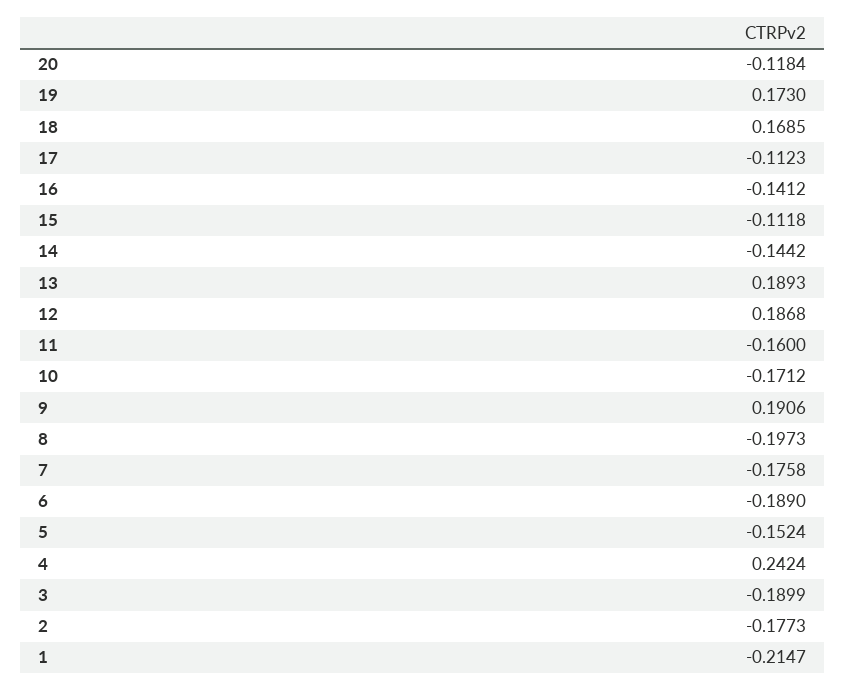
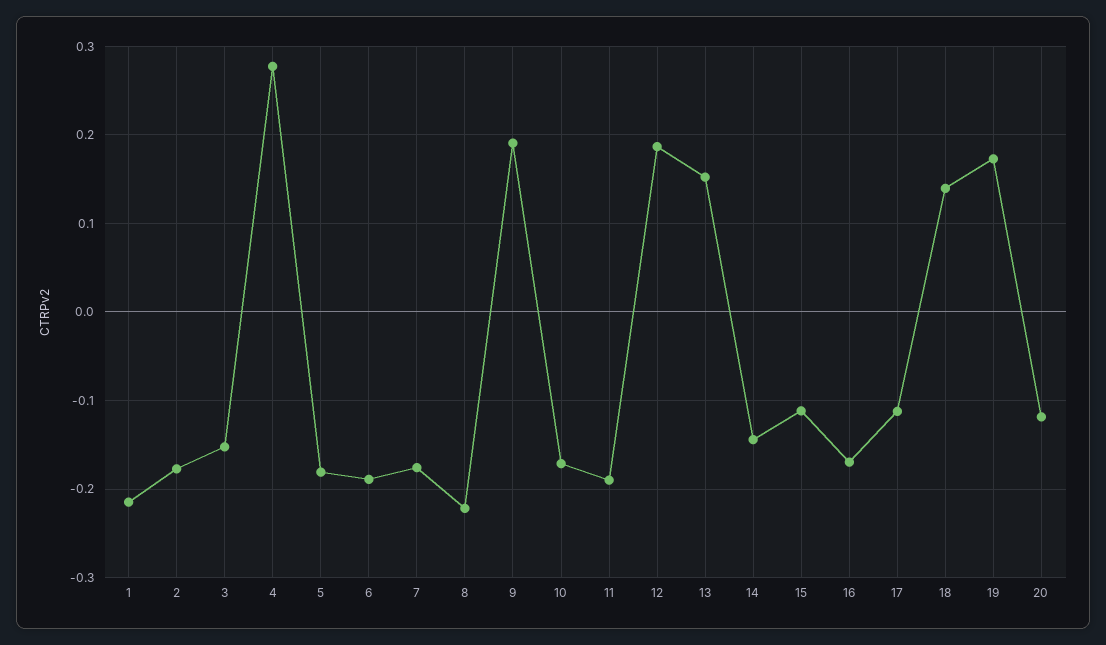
18: 0.1685 -> 0.14
16: -0.1412 -> -0.17
13: 0.1893 -> 0.15
11: -0.16 -> -0.19
8: -0.1973 -> -0.22
5: -0.1524 -> -0.18
4: 0.2424 -> 0.28
3: -0.1899 -> -0.15

